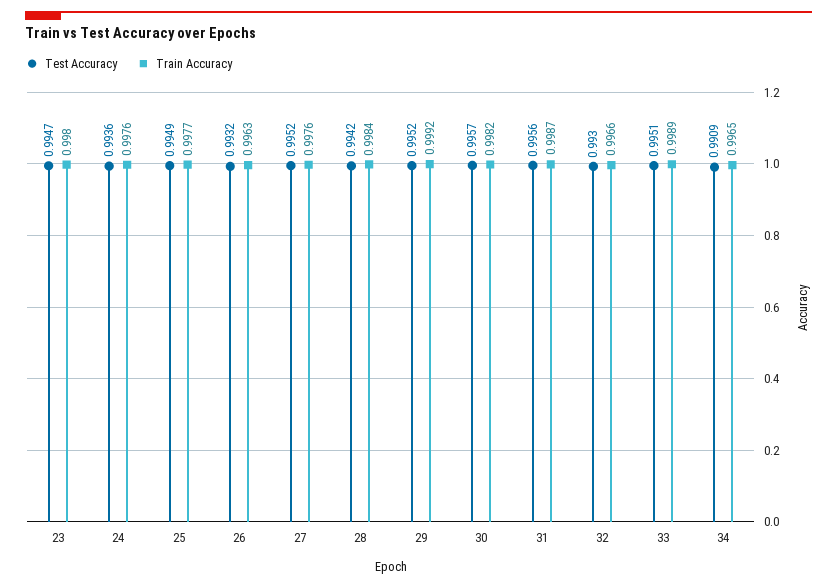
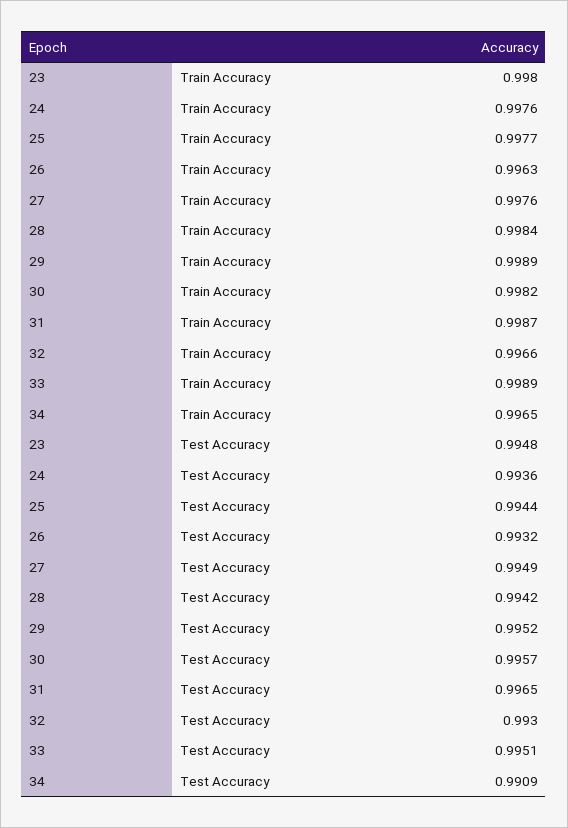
Test Accuracy, 23: 0.9947 -> 0.9948
Test Accuracy, 25: 0.9949 -> 0.9944
Test Accuracy, 27: 0.9952 -> 0.9949
Train Accuracy, 29: 0.9992 -> 0.9989
Test Accuracy, 31: 0.9956 -> 0.9965

